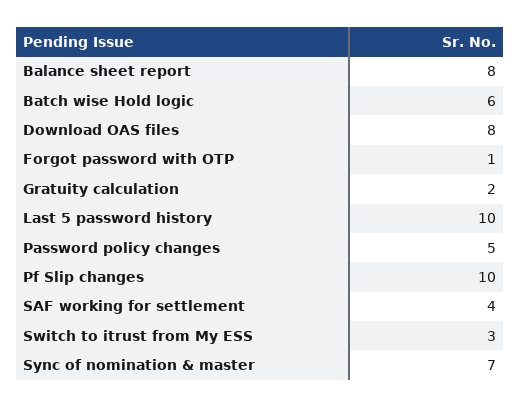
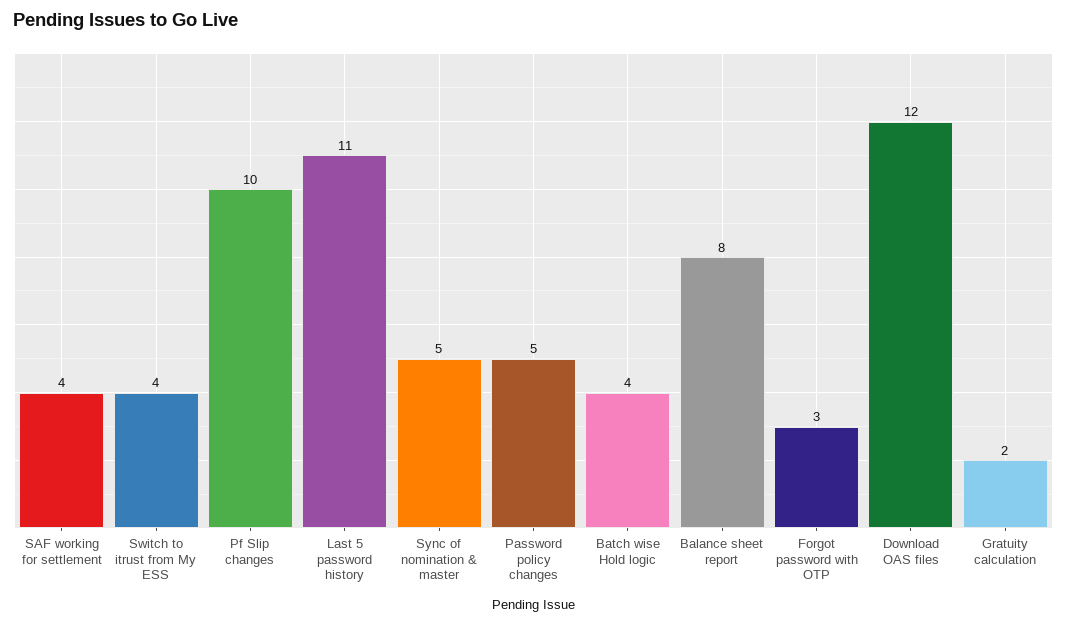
Batch wise Hold logic: 6 -> 4
Download OAS files: 8 -> 12
Forgot password with OTP: 1 -> 3
Last 5 password history: 10 -> 11
Switch to itrust from My ESS: 3 -> 4
Sync of nomination & master: 7 -> 5

